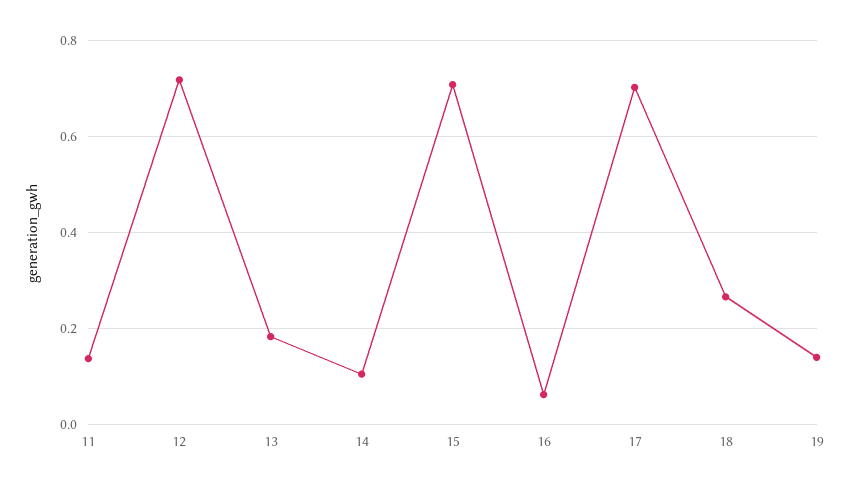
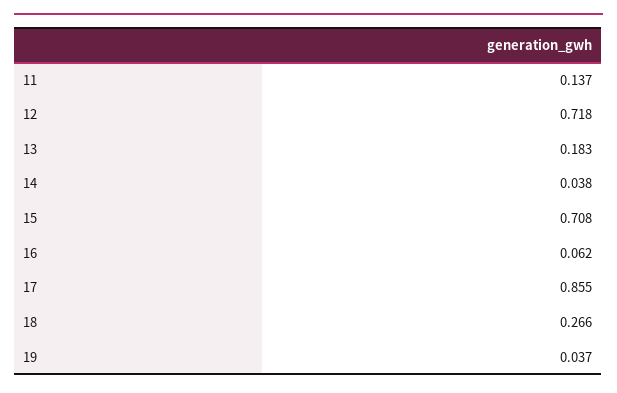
14: 0.1 -> 0.038
17: 0.7 -> 0.855
19: 0.14 -> 0.037

